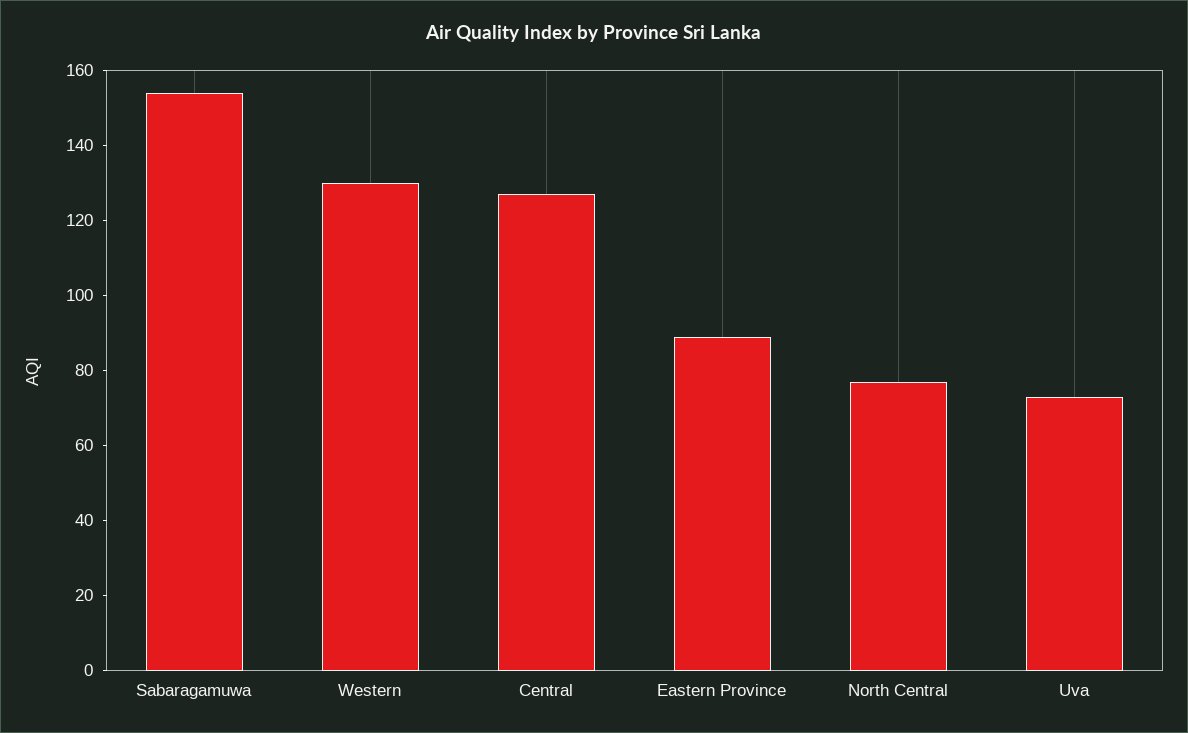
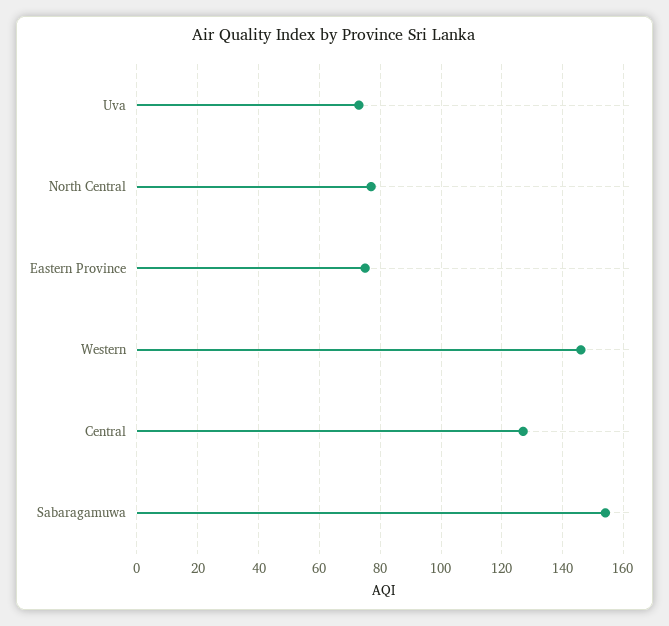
Western: 130 -> 145
Eastern Province: 90 -> 75

